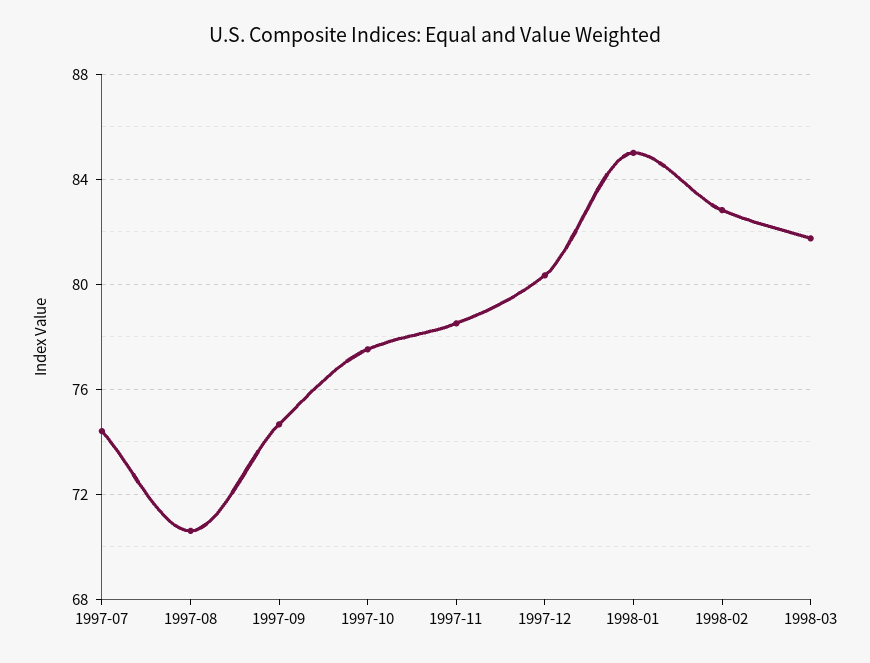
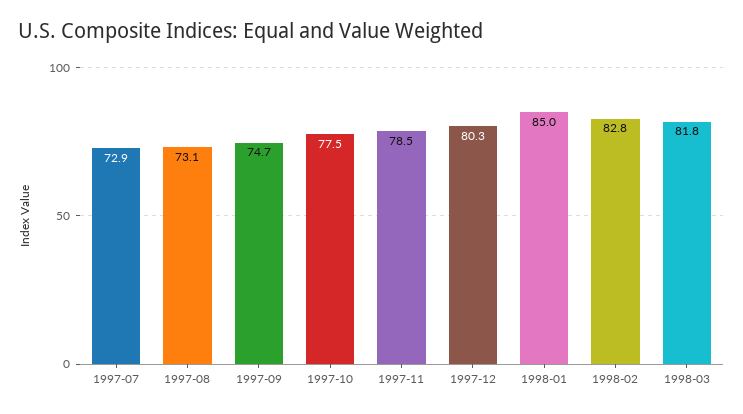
1997-07: 74.5 -> 72.9
1997-08: 70.5 -> 73.1

